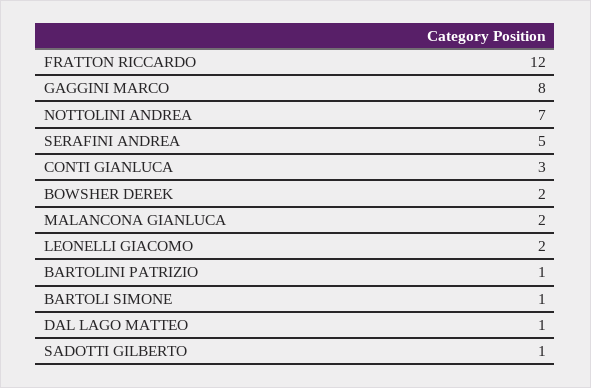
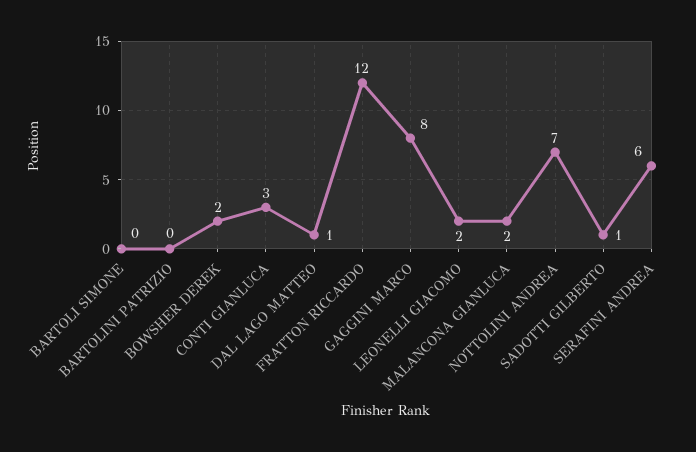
SERAFINI ANDREA: 5 -> 6
BARTOLINI PATRIZIO: 1 -> 0
BARTOLI SIMONE: 1 -> 0

